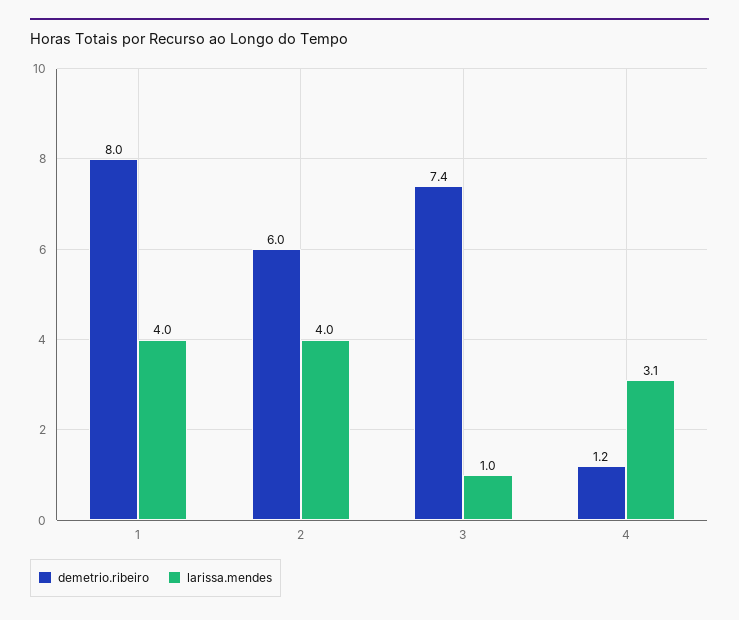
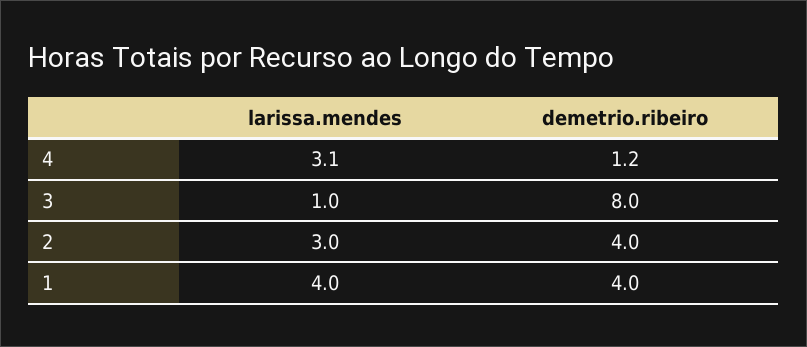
demetrio.ribeiro, 1: 8 -> 4
demetrio.ribeiro, 2: 6 -> 4
larissa.mendes, 2: 4 -> 3
demetrio.ribeiro, 3: 7.4 -> 8

